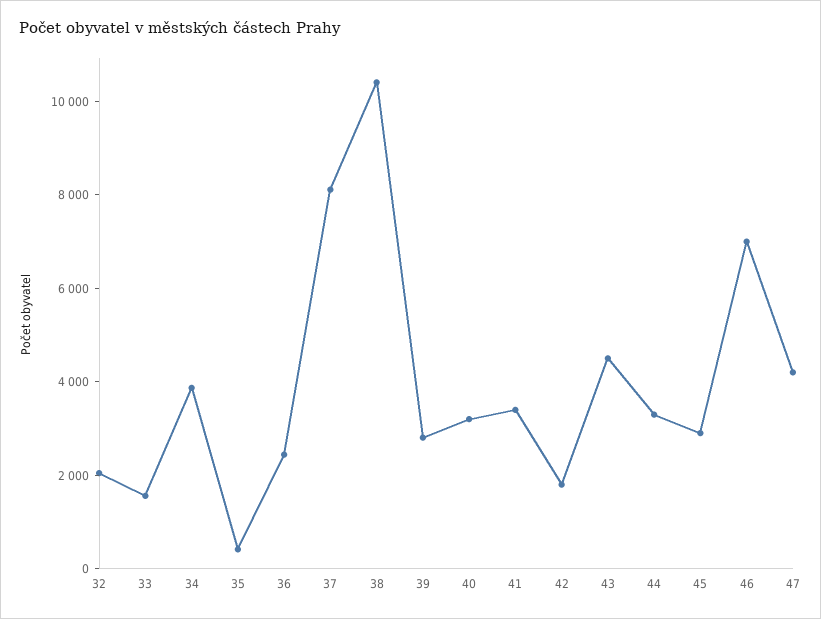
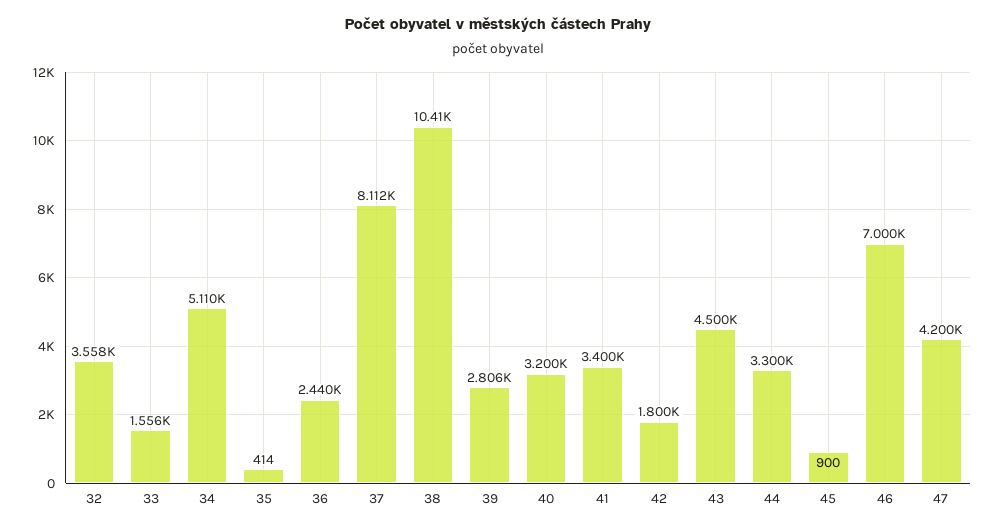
32: 2000 -> 3558
34: 4000 -> 5110
45: 3000 -> 900

